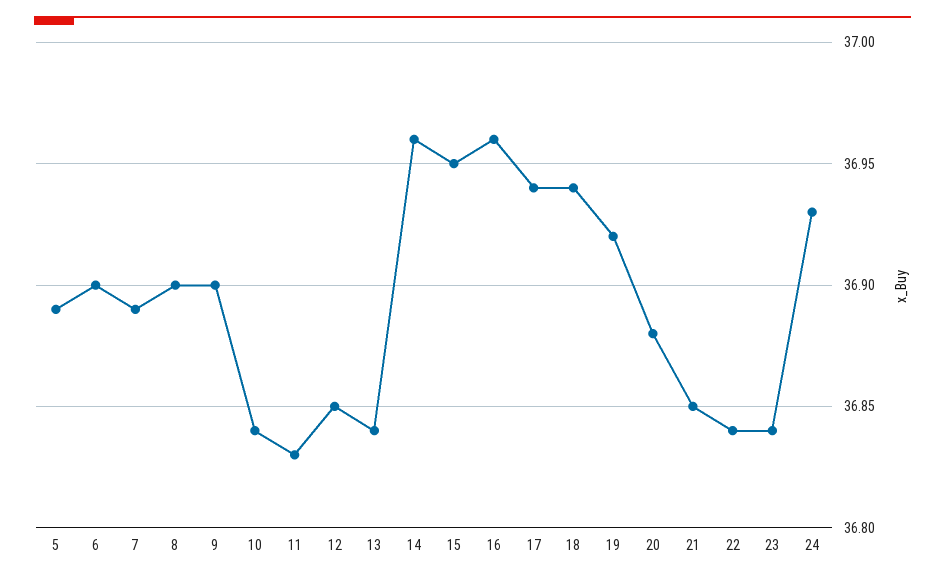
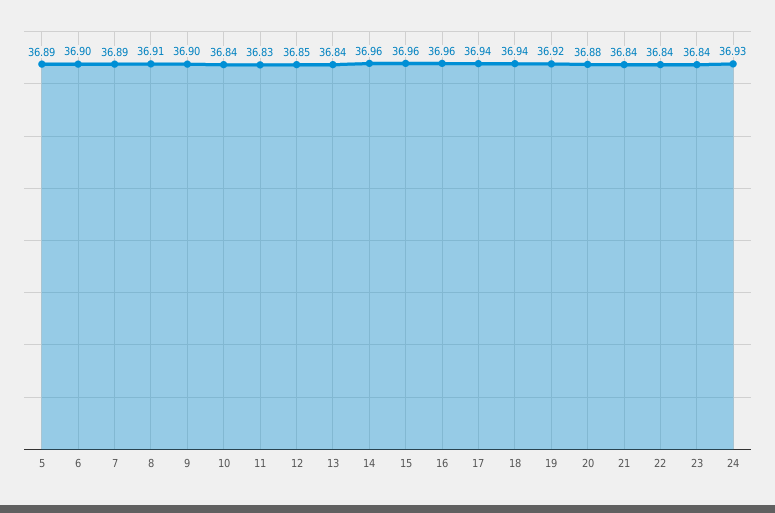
8: 36.9 -> 36.91
15: 36.95 -> 36.96
21: 36.85 -> 36.84

